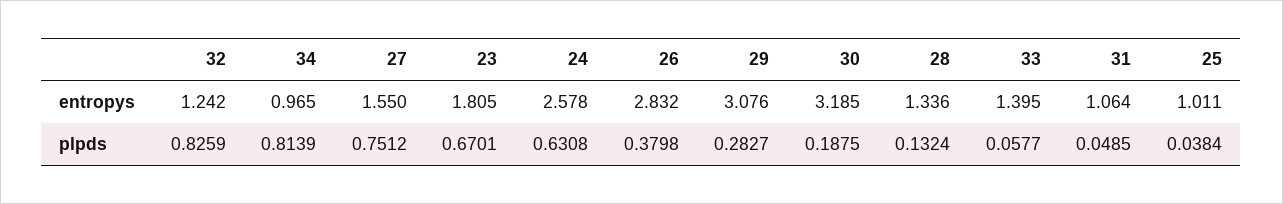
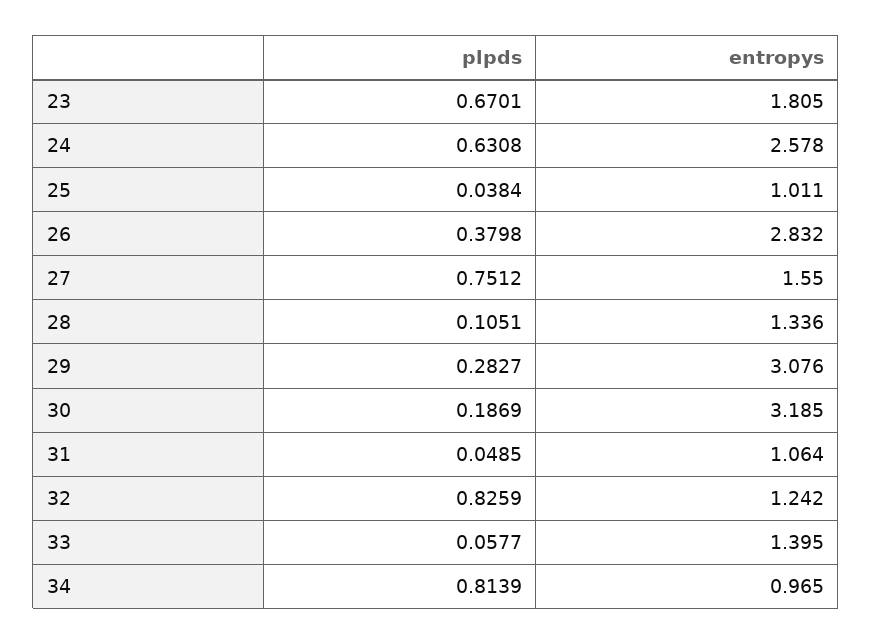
30, plpds: 0.1875 -> 0.1869
28, plpds: 0.1324 -> 0.1051

